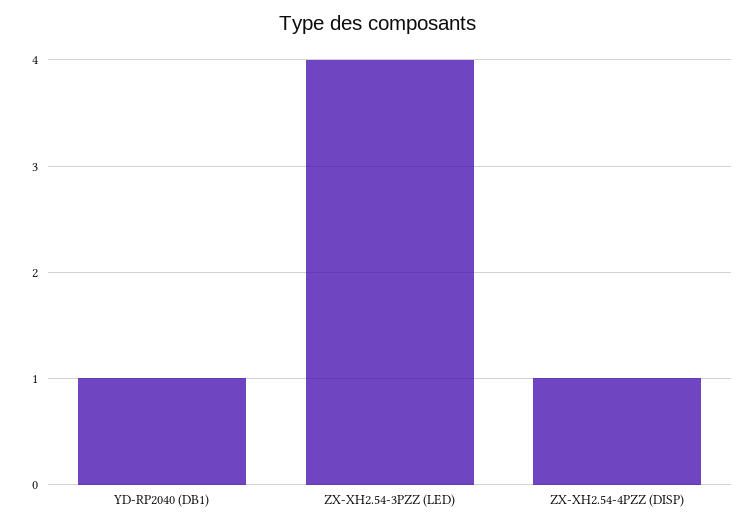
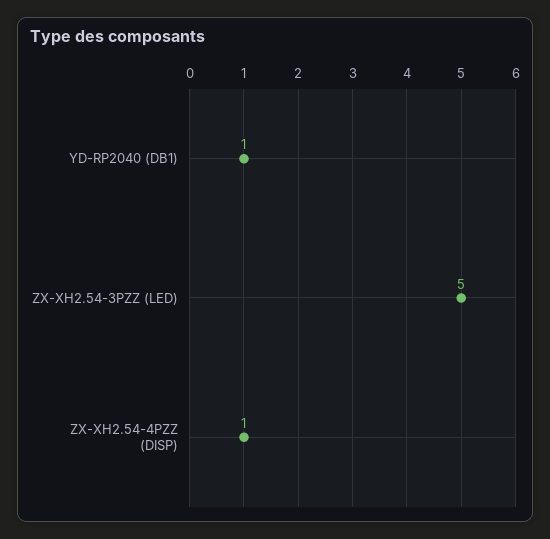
ZX-XH2.54-3PZZ (LED): 4 -> 5

